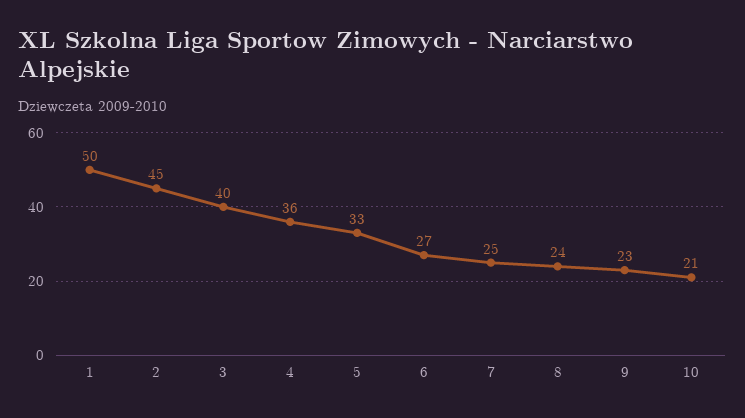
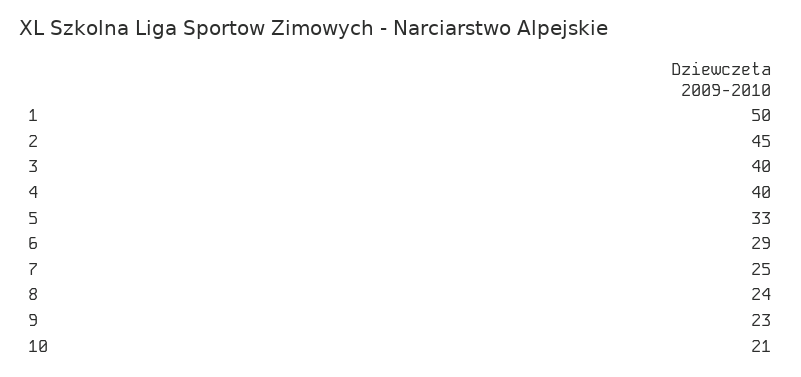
4: 36 -> 40
6: 27 -> 29

